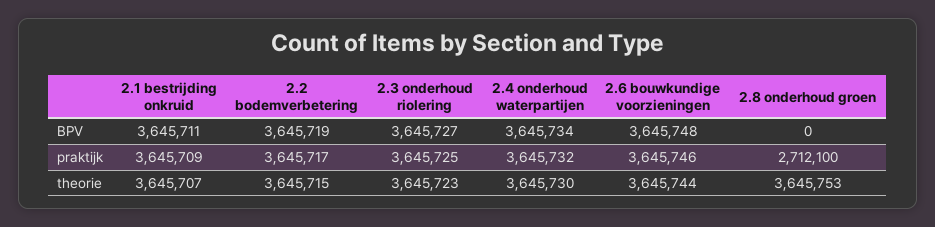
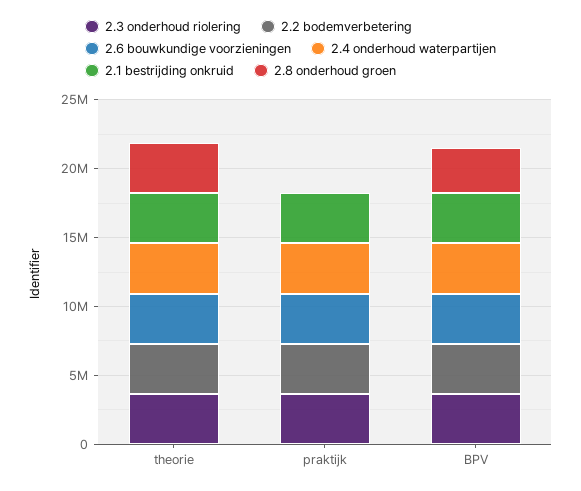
2.8 onderhoud groen, BPV: 0 -> 3000000
2.8 onderhoud groen, praktijk: 2712100 -> 0

